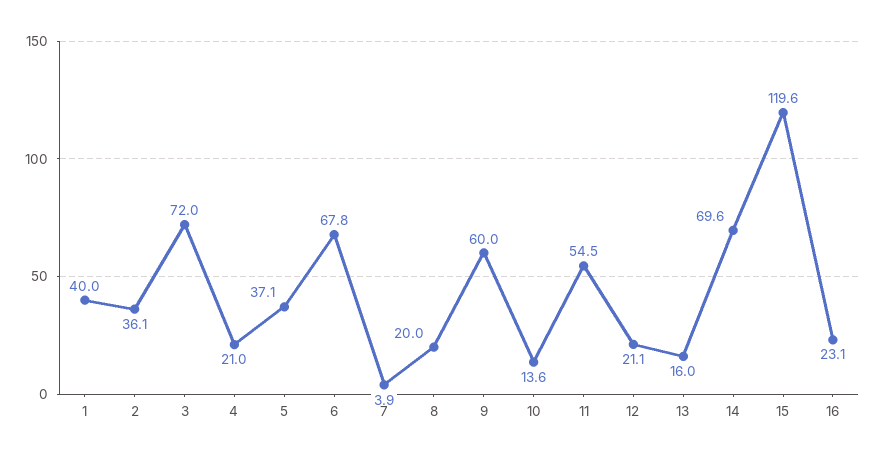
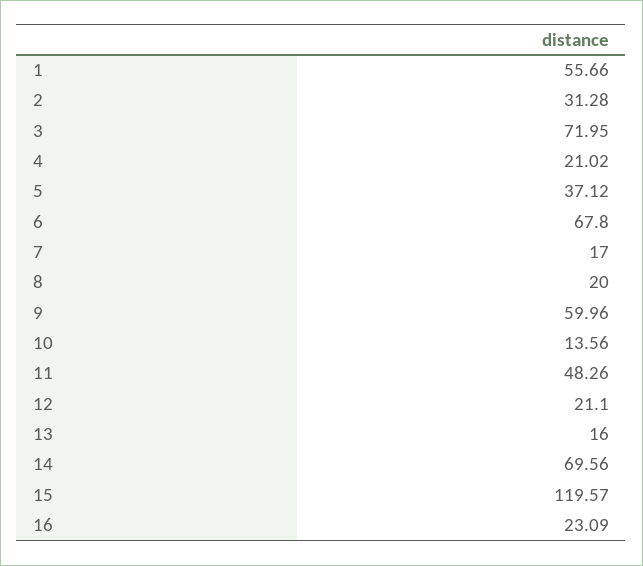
1: 40 -> 55.66
2: 36.1 -> 31.28
7: 3.9 -> 17
11: 54.5 -> 48.26

